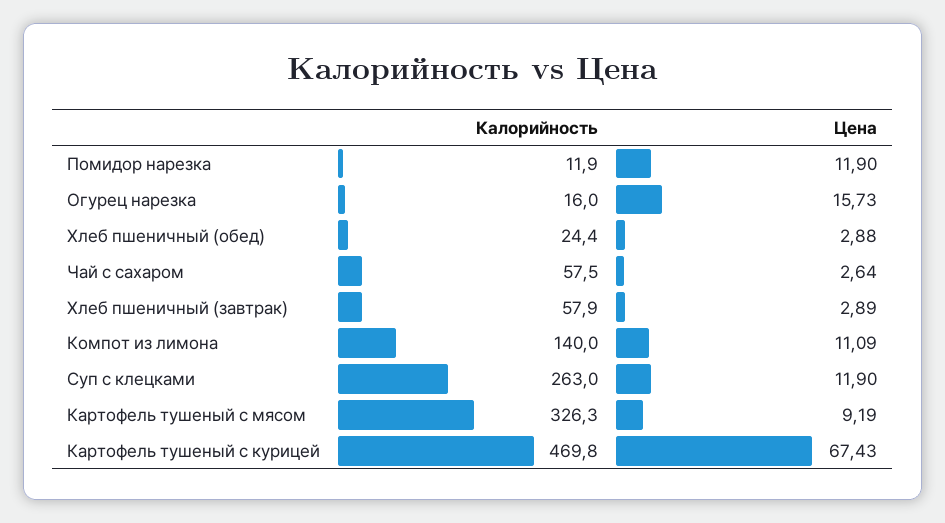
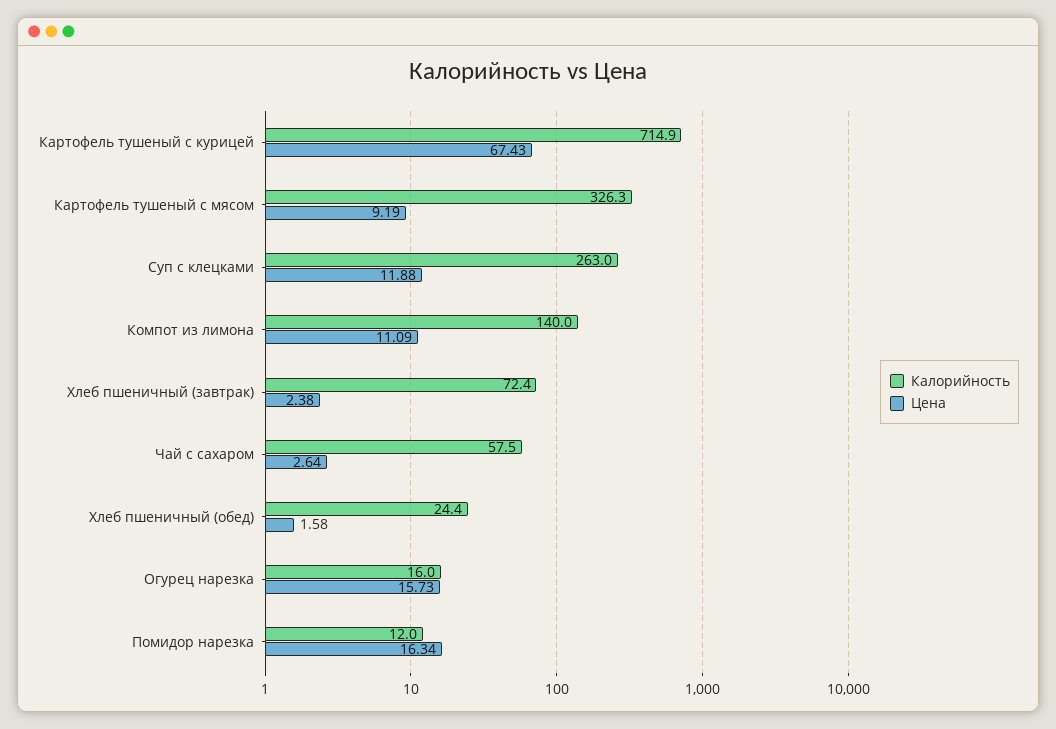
Калорийность, Помидор нарезка: 11.9 -> 12
Цена, Помидор нарезка: 11.9 -> 16.34
Цена, Хлеб пшеничный (обед): 2.88 -> 1.58
Калорийность, Хлеб пшеничный (завтрак): 57.9 -> 72.4
Цена, Хлеб пшеничный (завтрак): 2.89 -> 2.38
Цена, Суп с клецками: 11.9 -> 11.88
Калорийность, Картофель тушеный с курицей: 469.8 -> 714.9

